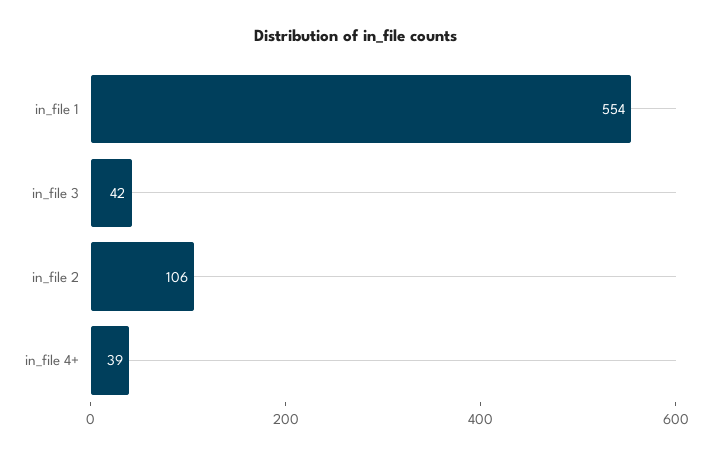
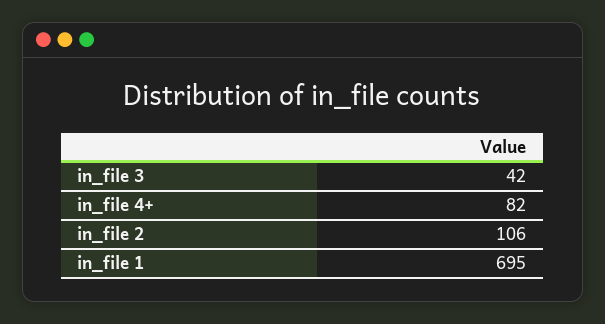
in_file 1: 554 -> 695
in_file 4+: 39 -> 82

